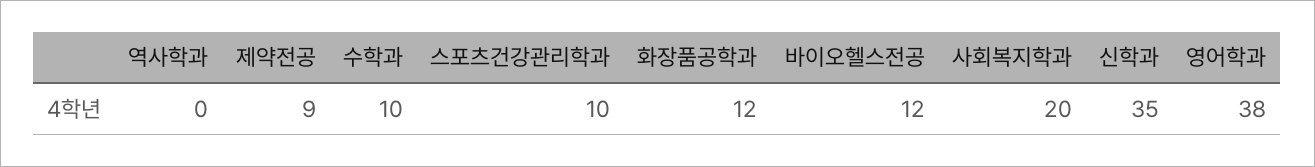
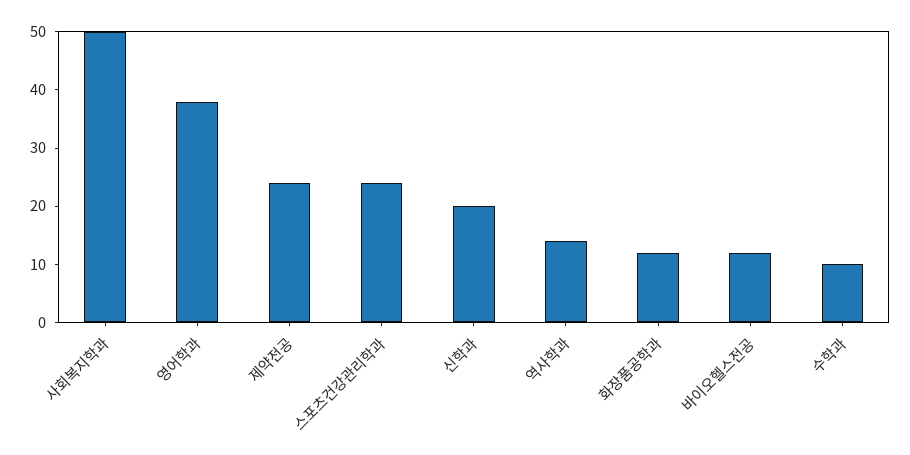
역사학과: 0 -> 15
제약전공: 9 -> 25
스포츠건강관리학과: 10 -> 25
사회복지학과: 20 -> 50
신학과: 35 -> 20

